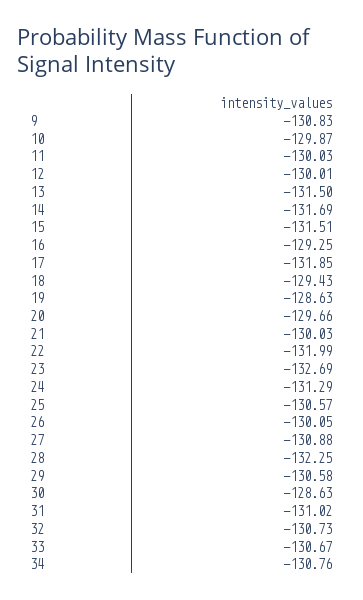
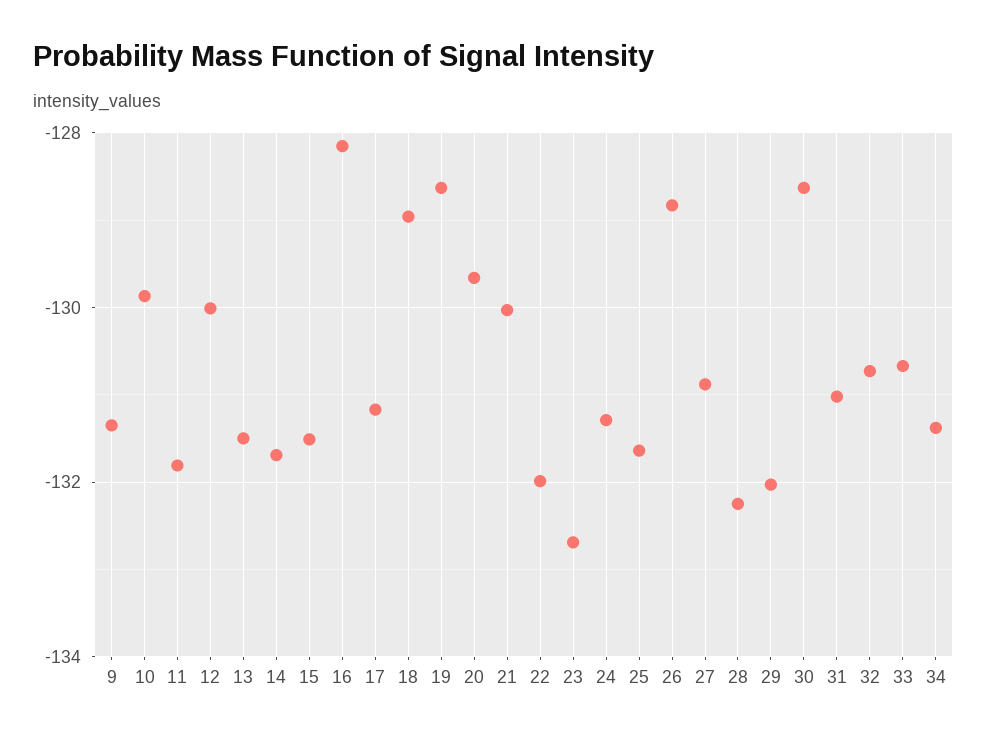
9: -130.83 -> -131.4
11: -130.03 -> -131.8
16: -129.25 -> -128.2
17: -131.85 -> -131.2
18: -129.43 -> -129
25: -130.57 -> -131.6
26: -130.05 -> -128.8
29: -130.58 -> -132
34: -130.76 -> -131.4

